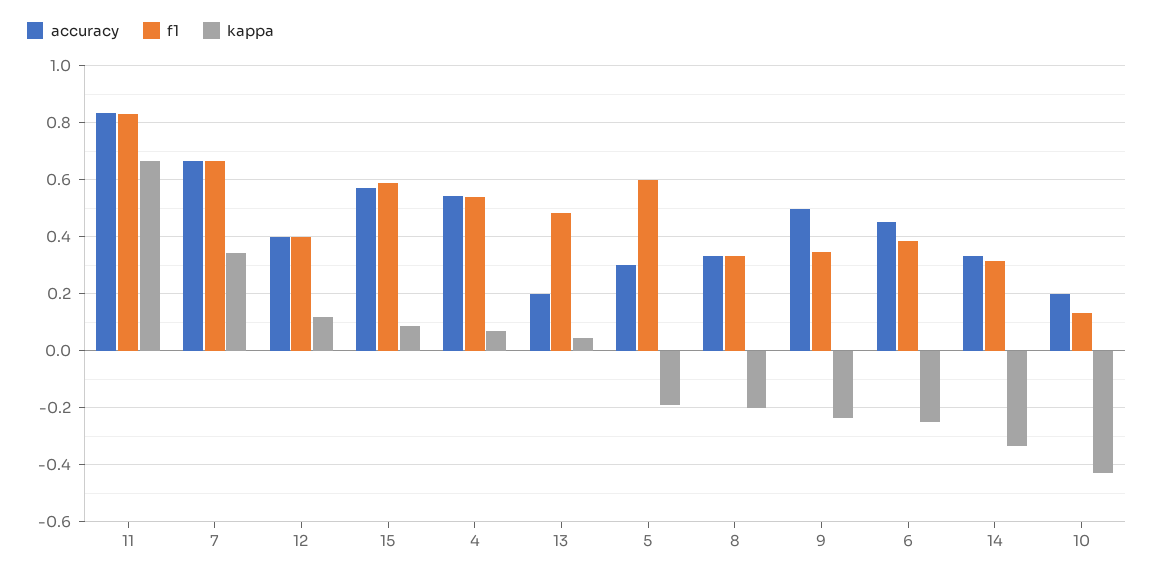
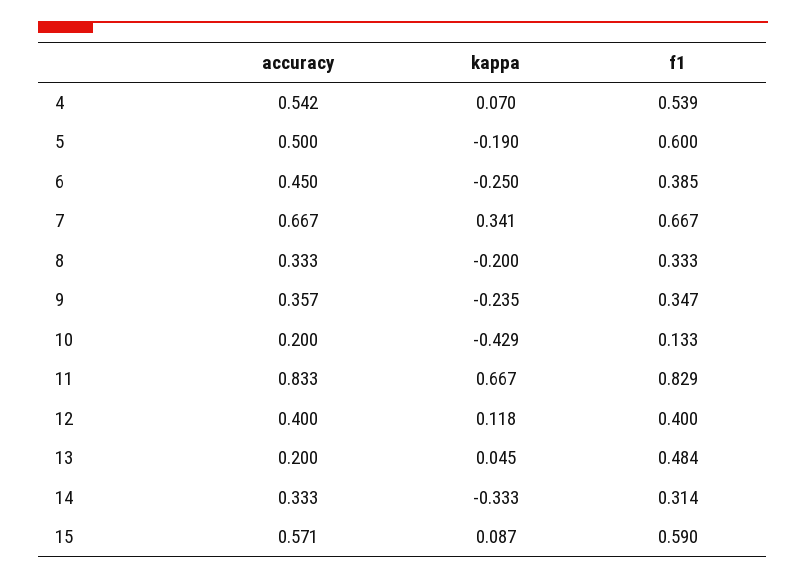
accuracy, 5: 0.3 -> 0.5
accuracy, 9: 0.5 -> 0.357

